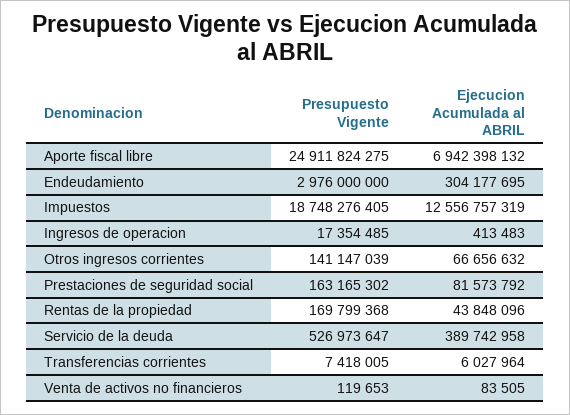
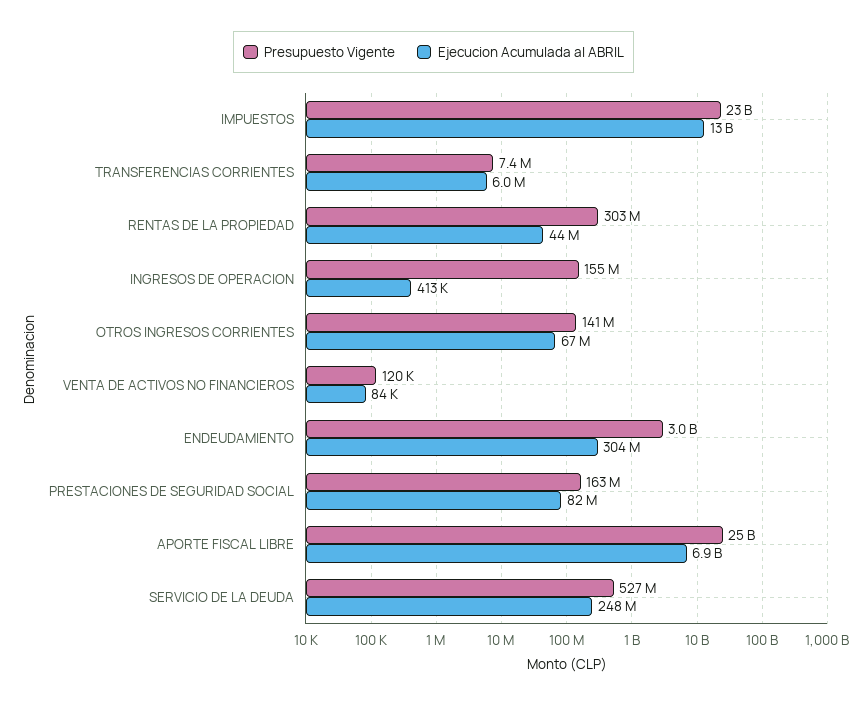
Presupuesto Vigente, Impuestos: 18748276405 -> 23000000000
Presupuesto Vigente, Ingresos de operacion: 17354485 -> 155000000
Presupuesto Vigente, Rentas de la propiedad: 169799368 -> 303000000
Ejecucion Acumulada al ABRIL, Servicio de la deuda: 389742958 -> 248000000

